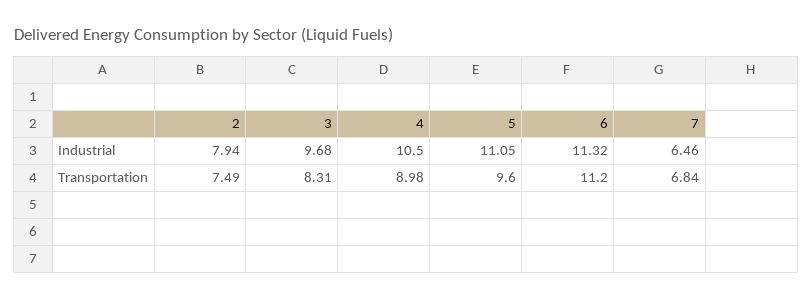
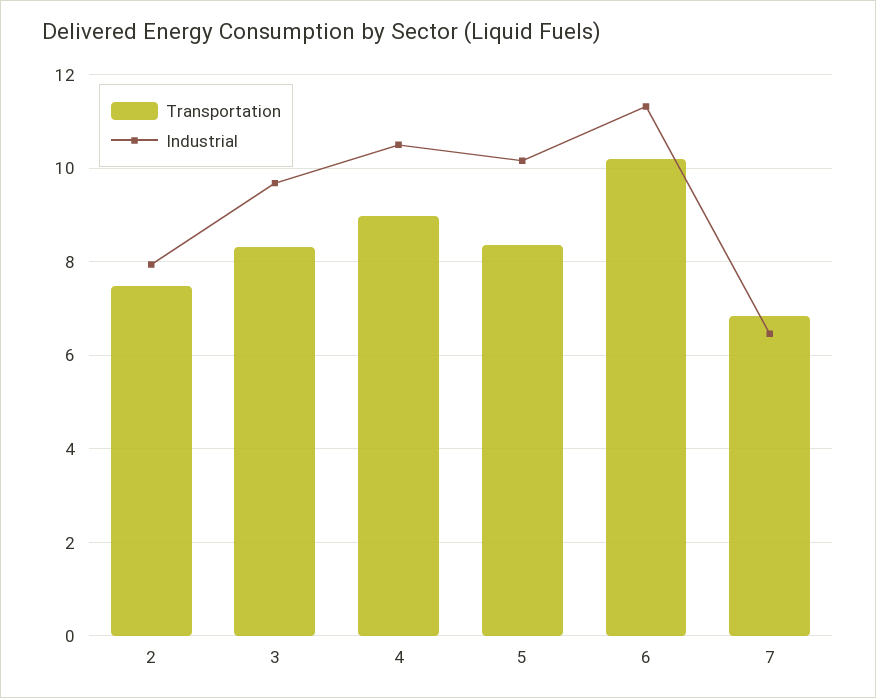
Industrial, 5: 11.05 -> 10.2
Transportation, 5: 9.6 -> 8.4
Transportation, 6: 11.2 -> 10.2

